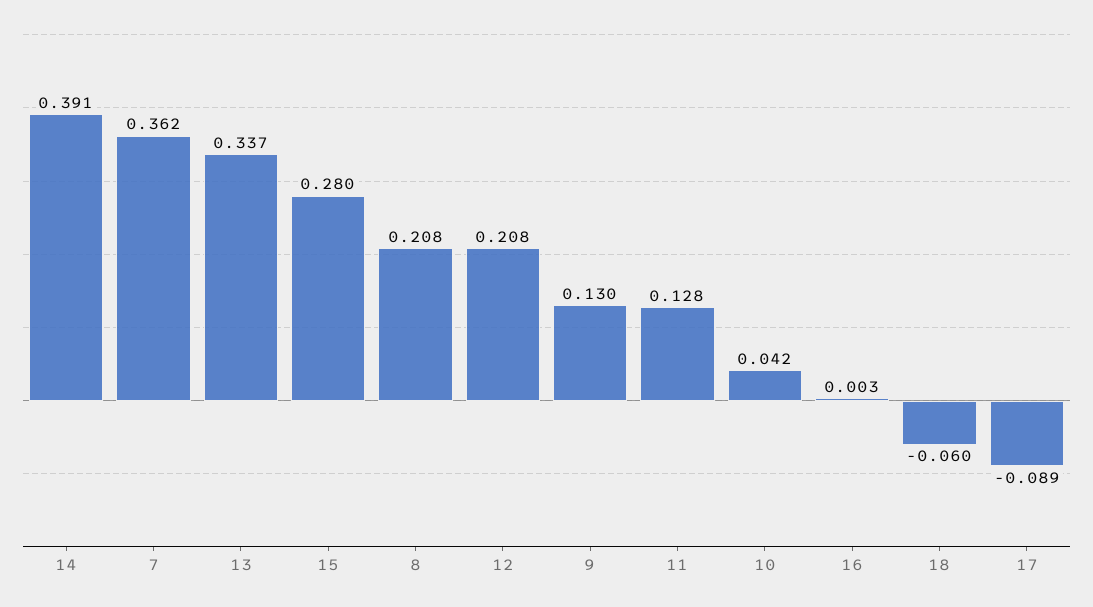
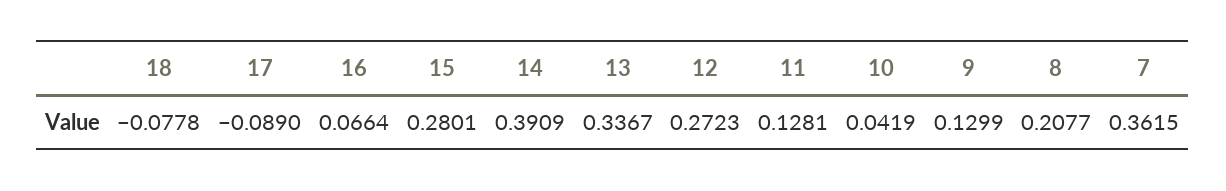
12: 0.208 -> 0.2723
16: 0.003 -> 0.0664
18: -0.06 -> -0.0778

